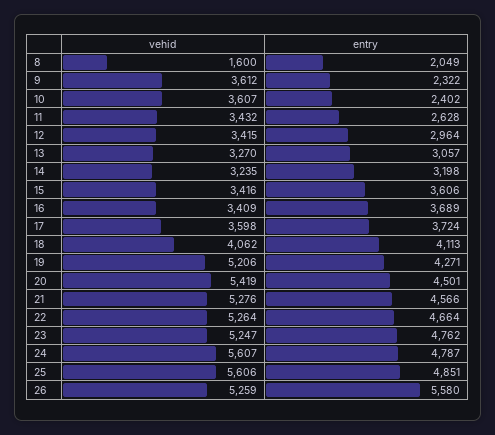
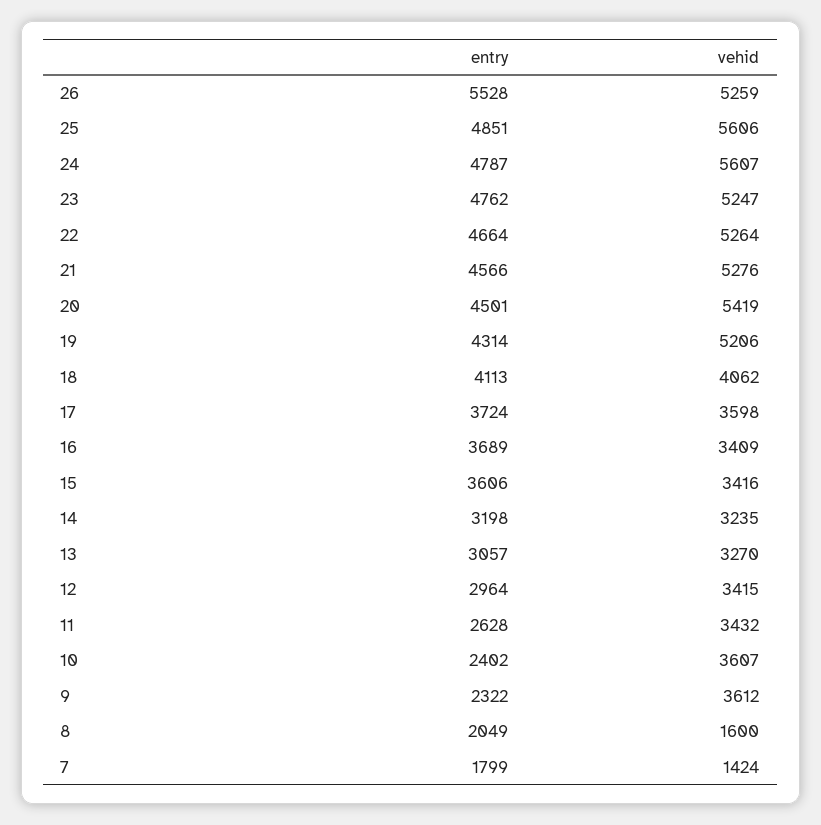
entry, 19: 4271 -> 4314
entry, 26: 5580 -> 5528
entry, 7: none -> 1799
vehid, 7: none -> 1424

